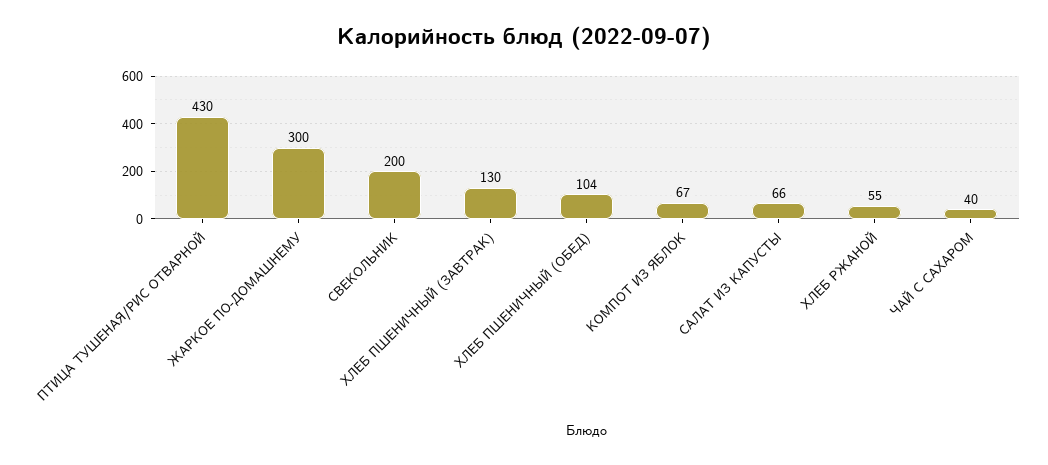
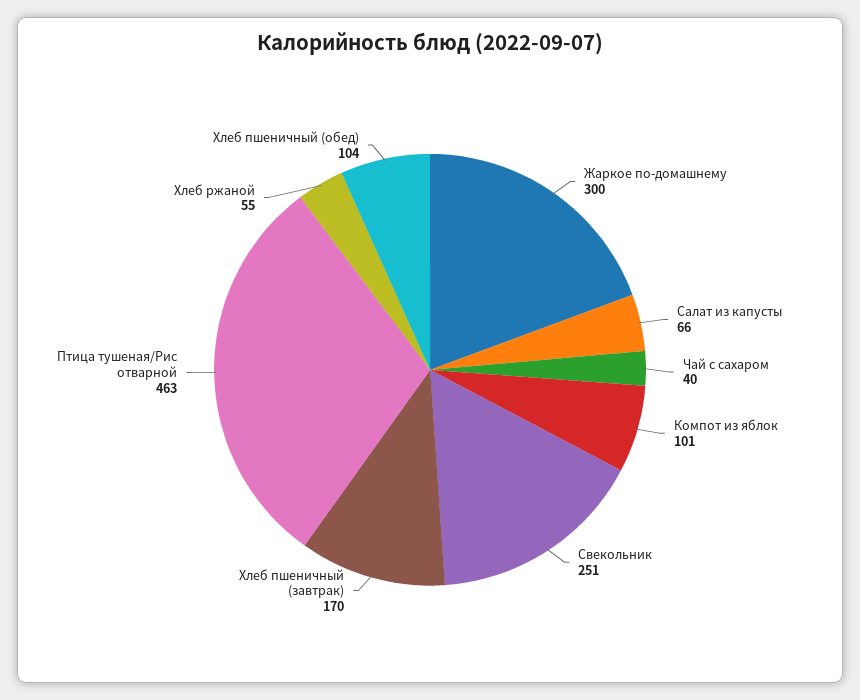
ПТИЦА ТУШЕНАЯ/РИС ОТВАРНОЙ: 430 -> 463
СВЕКОЛЬНИК: 200 -> 251
ХЛЕБ ПШЕНИЧНЫЙ (ЗАВТРАК): 130 -> 170
КОМПОТ ИЗ ЯБЛОК: 67 -> 101

